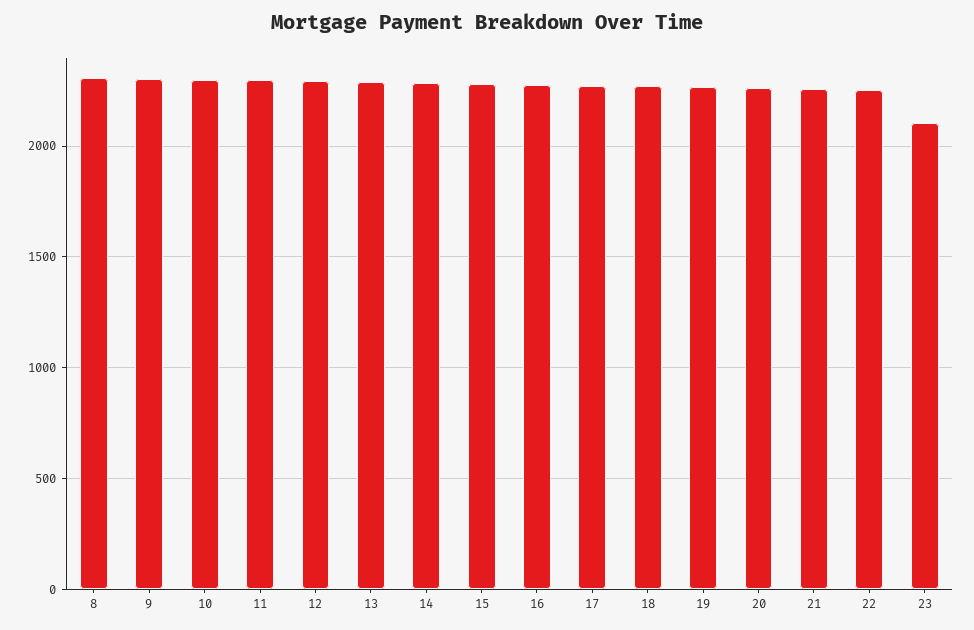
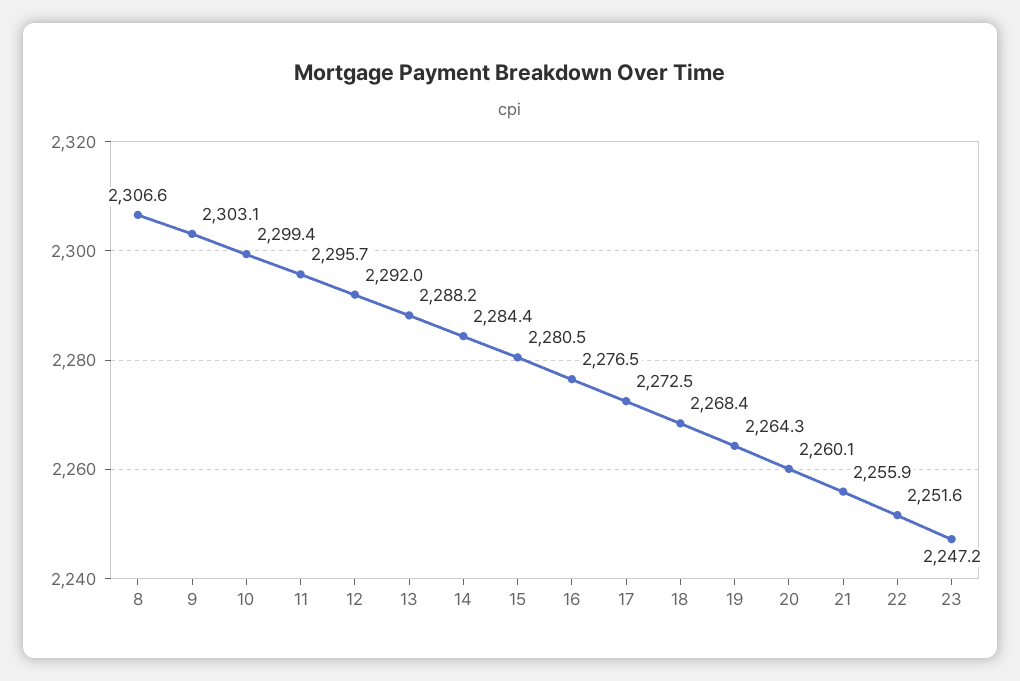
23: 2100 -> 2247.2

